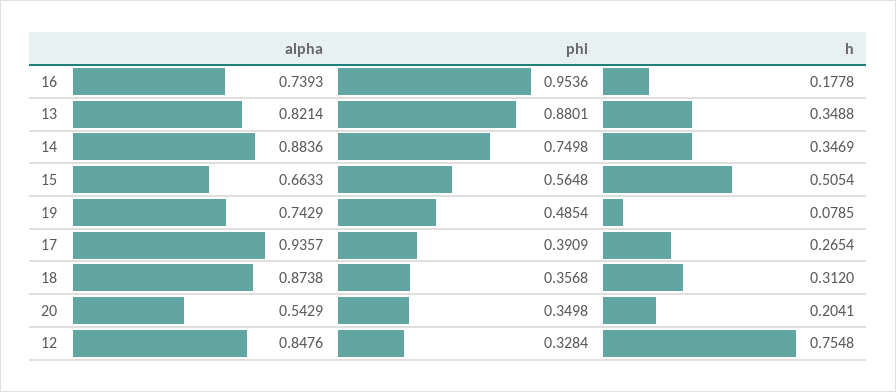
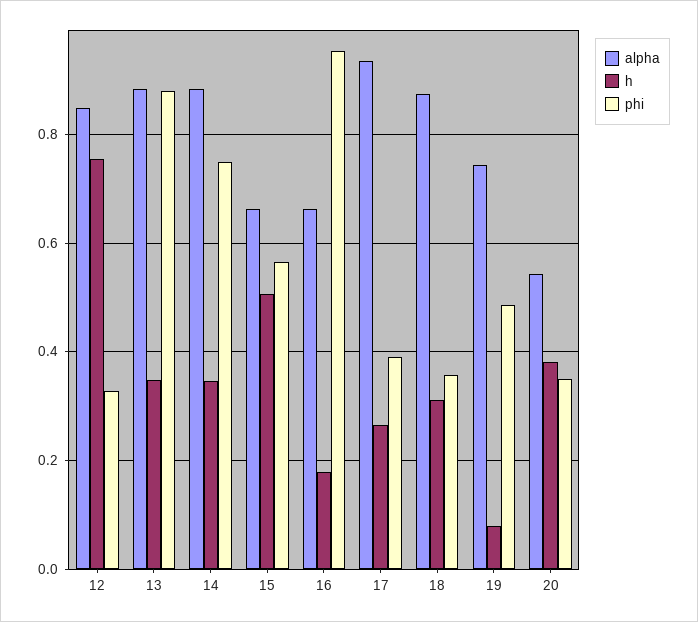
alpha, 16: 0.7393 -> 0.66
alpha, 13: 0.8214 -> 0.88
h, 20: 0.2041 -> 0.38

